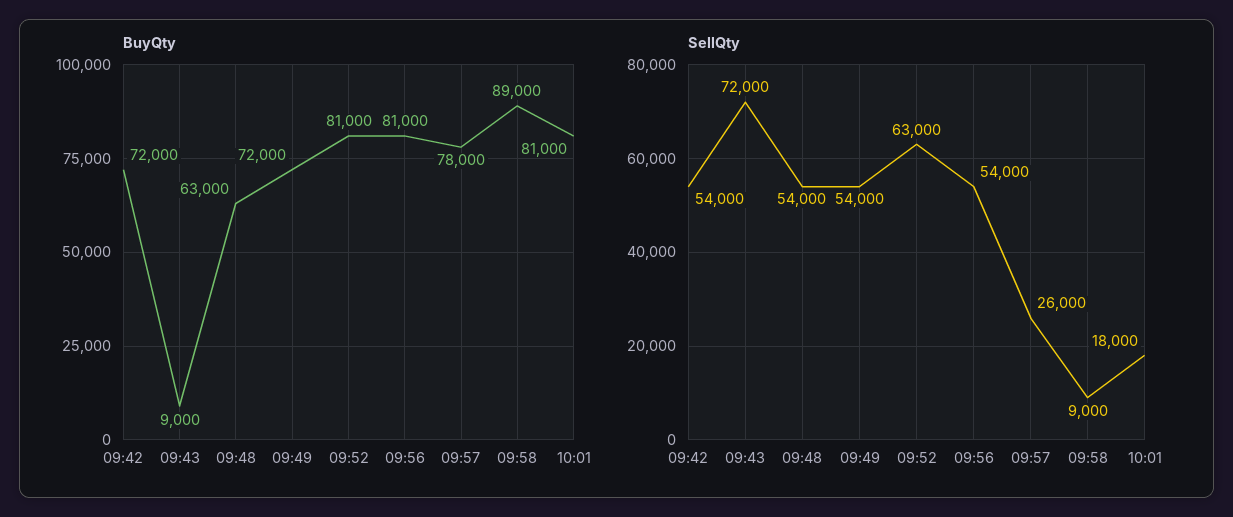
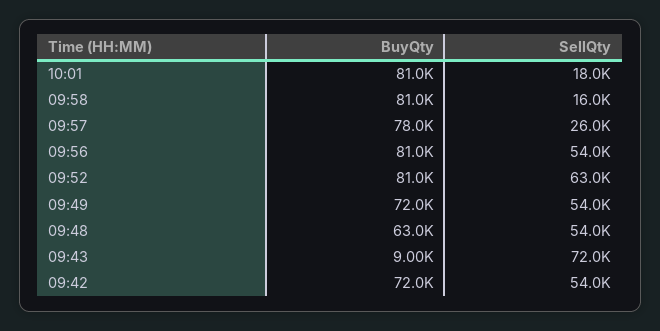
BuyQty, 09:58: 89000 -> 81000
SellQty, 09:58: 9000 -> 16000

